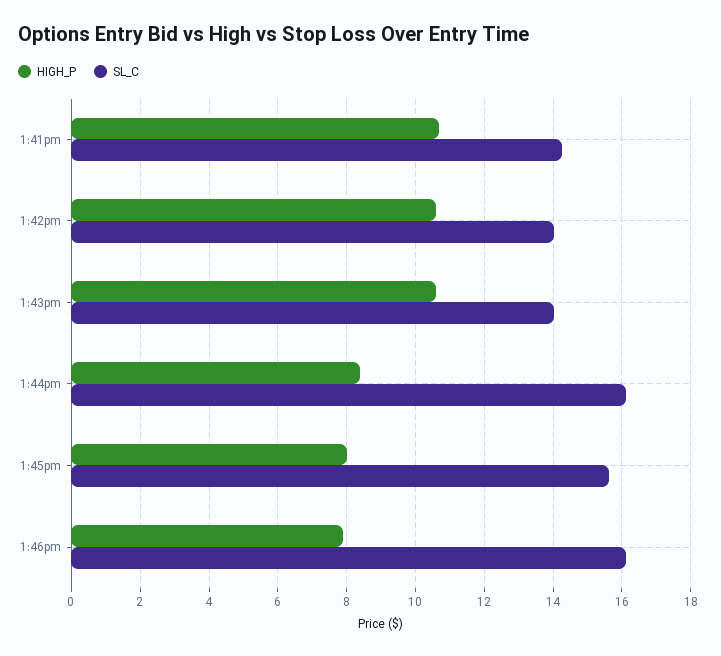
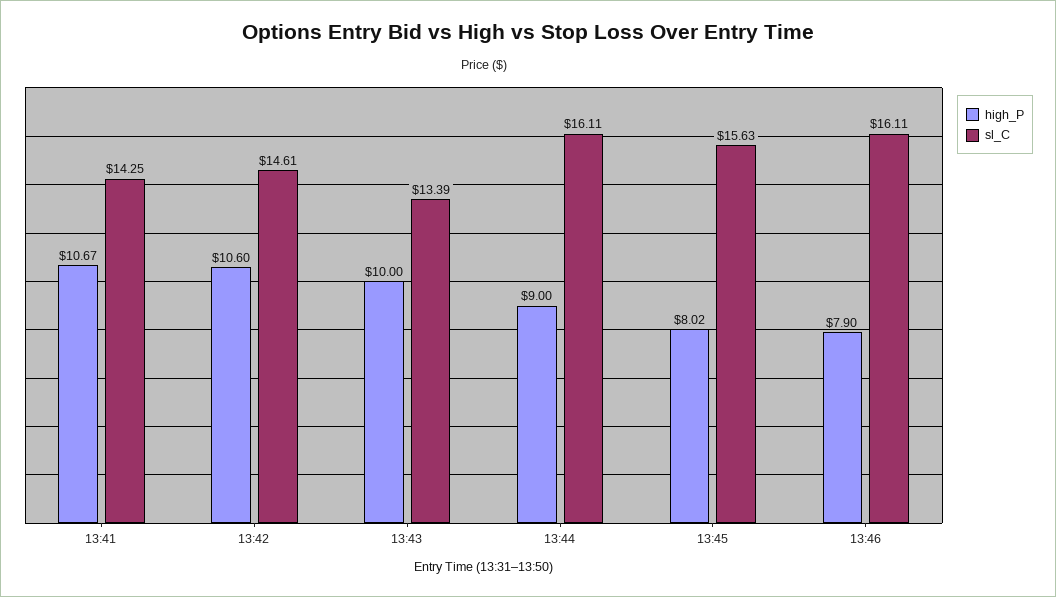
SL_C, 1:42pm: 14 -> 14.61
HIGH_P, 1:43pm: 10.6 -> 10
SL_C, 1:43pm: 14 -> 13.39
HIGH_P, 1:44pm: 8.4 -> 9

